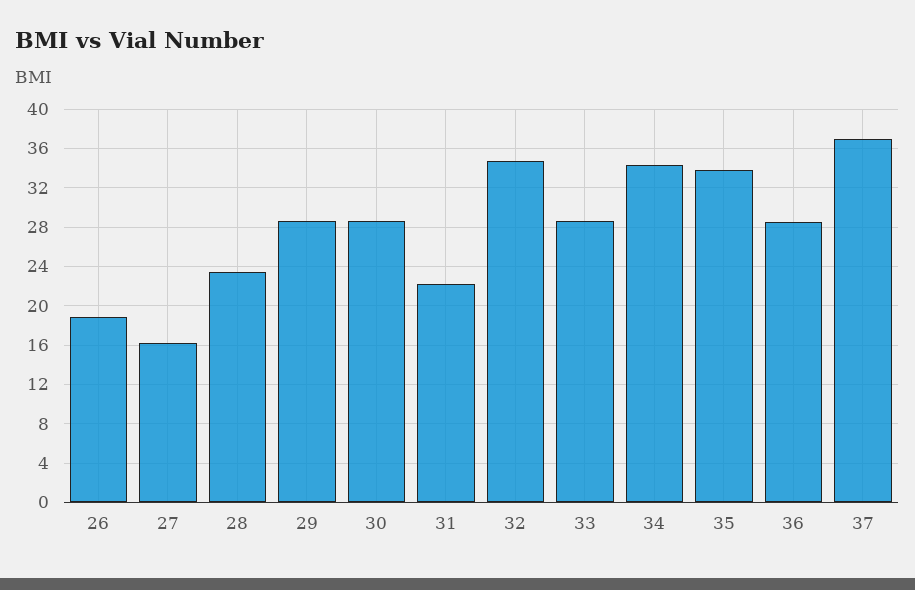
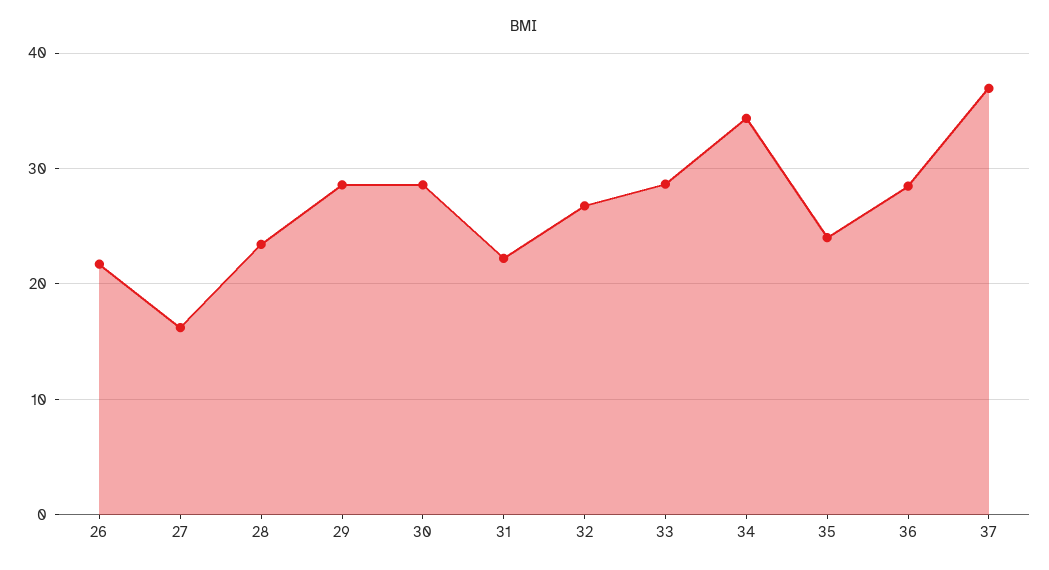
26: 19 -> 22
32: 35 -> 27
35: 34 -> 24

